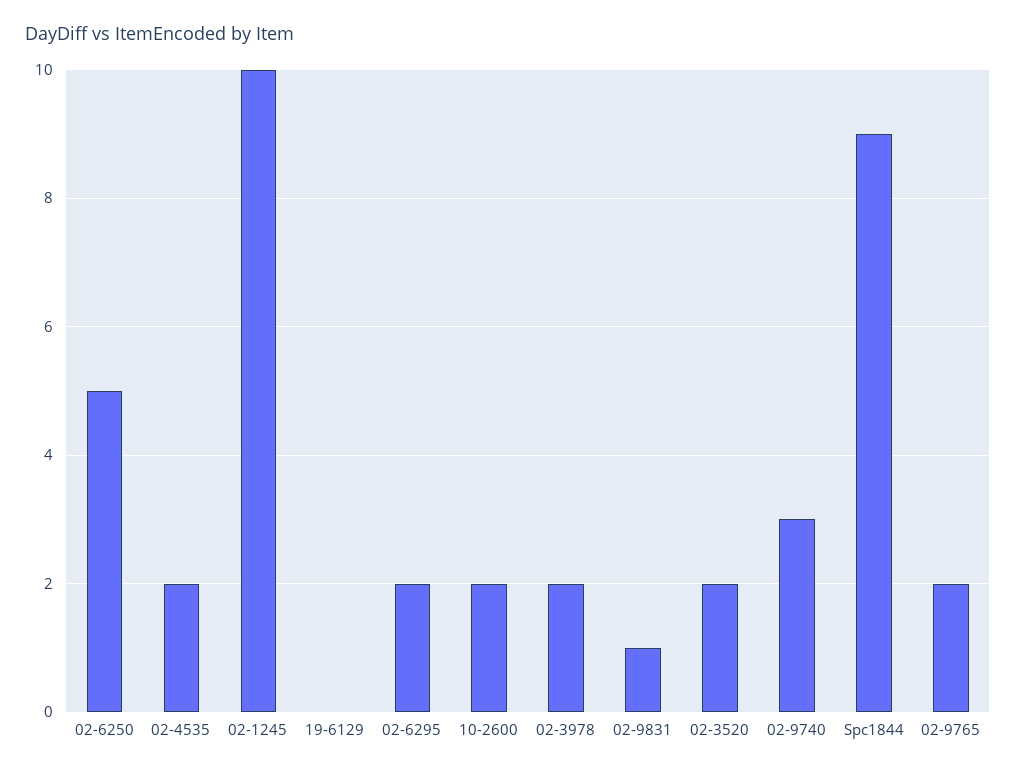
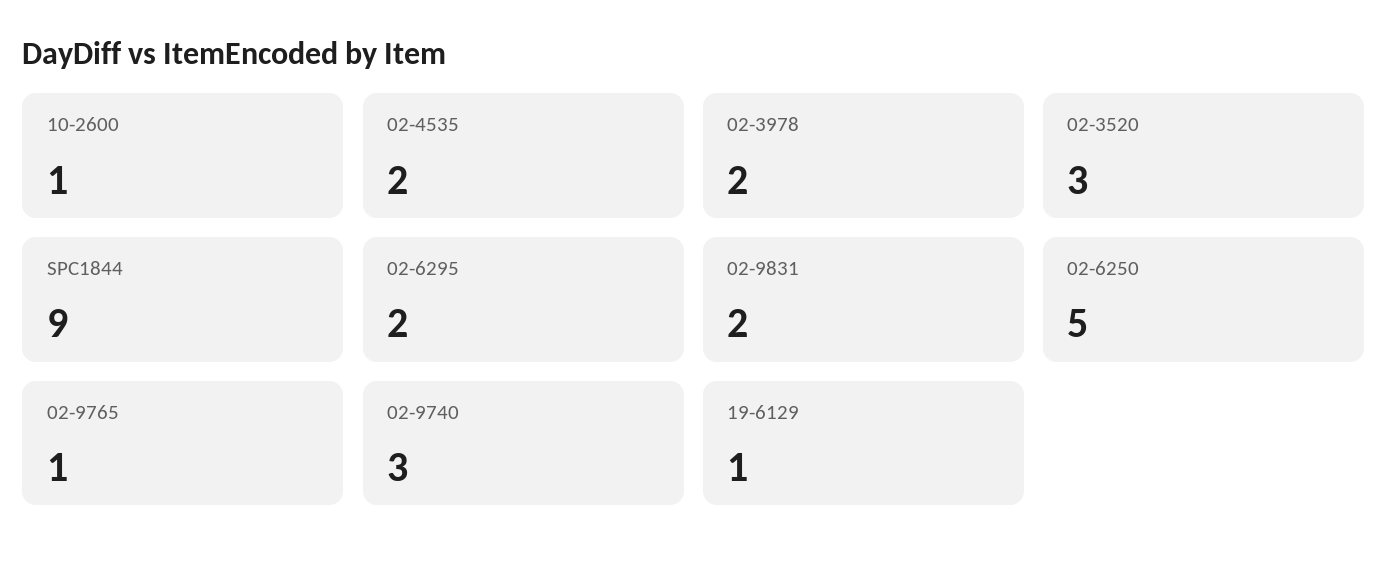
02-1245: 10 -> none
19-6129: 0 -> 1
10-2600: 2 -> 1
02-9831: 1 -> 2
02-3520: 2 -> 3
02-9765: 2 -> 1

